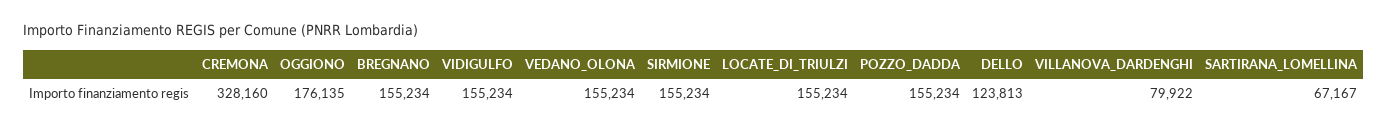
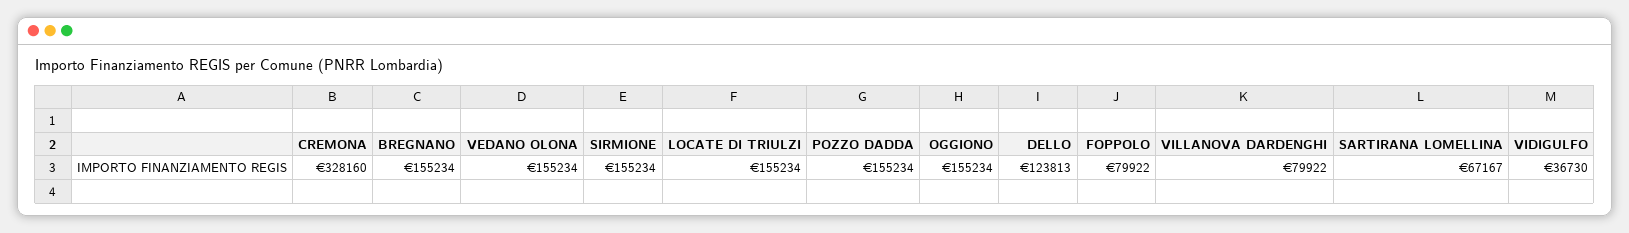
OGGIONO: 176135 -> 155234
VIDIGULFO: 155234 -> 36730
FOPPOLO: none -> 79922

